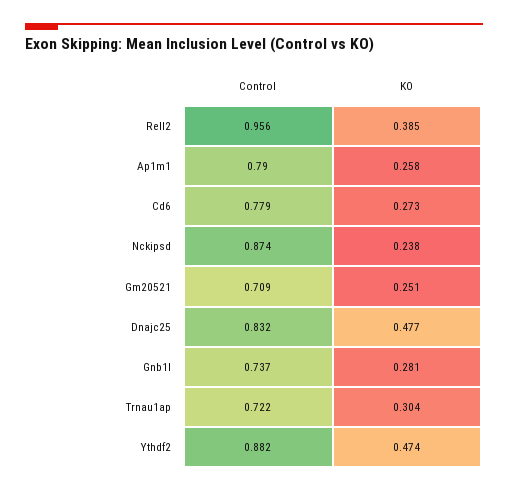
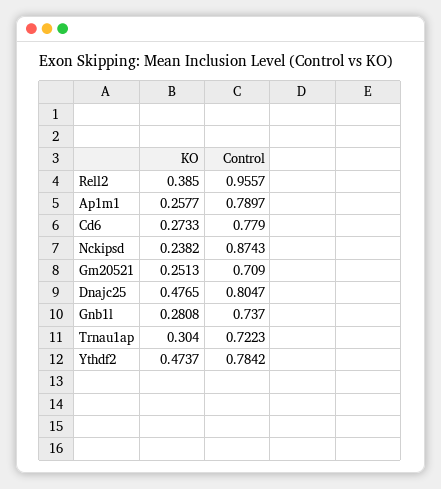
Control, Dnajc25: 0.832 -> 0.8047
Control, Ythdf2: 0.882 -> 0.7842

